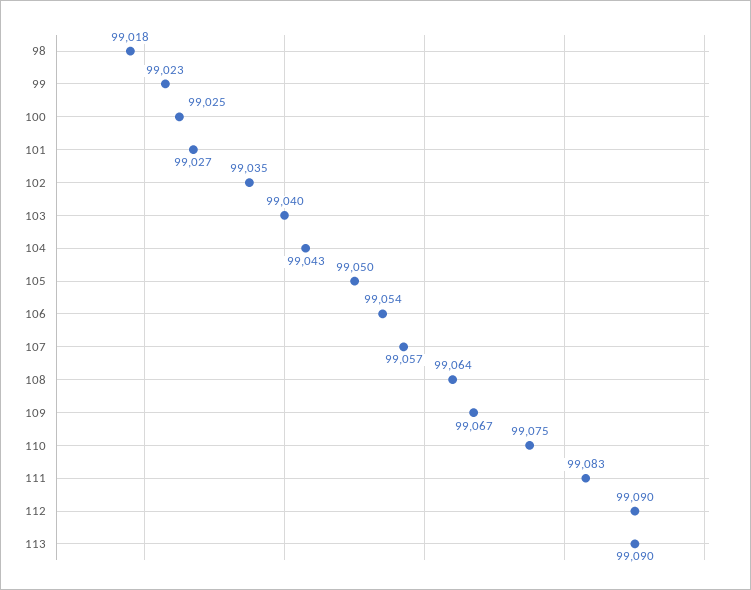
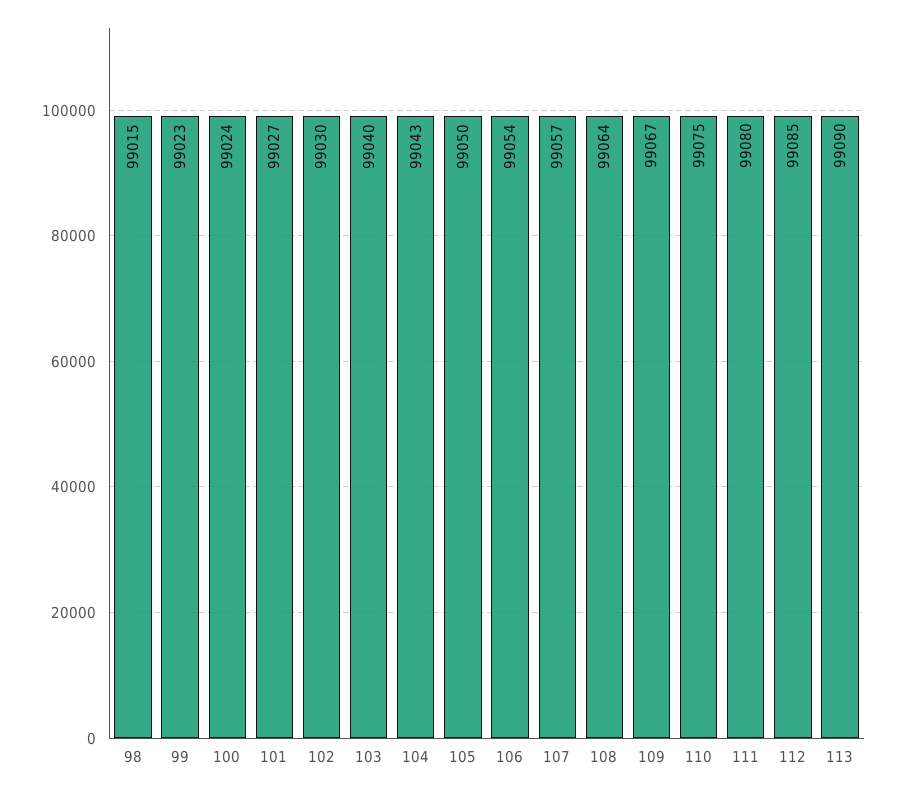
98: 99018 -> 99015
100: 99025 -> 99024
102: 99035 -> 99030
111: 99083 -> 99080
112: 99090 -> 99085

